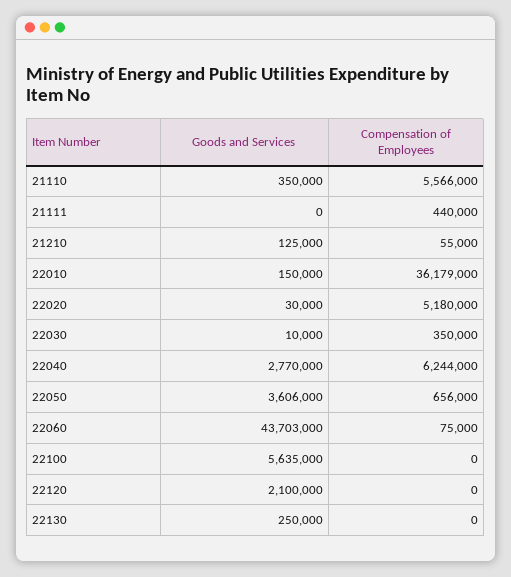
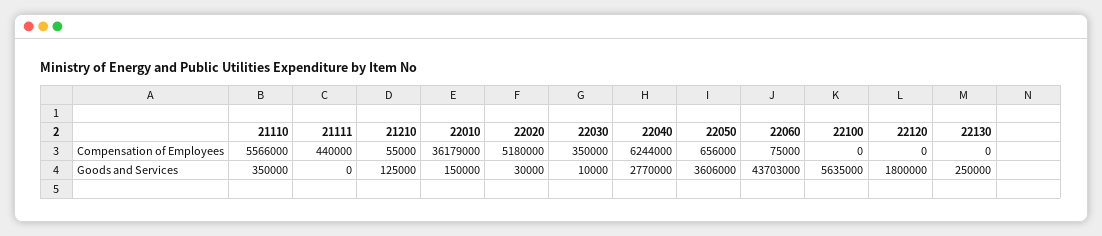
Goods and Services, 22120: 2100000 -> 1800000

